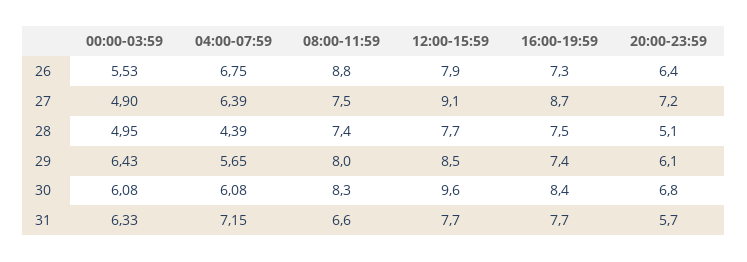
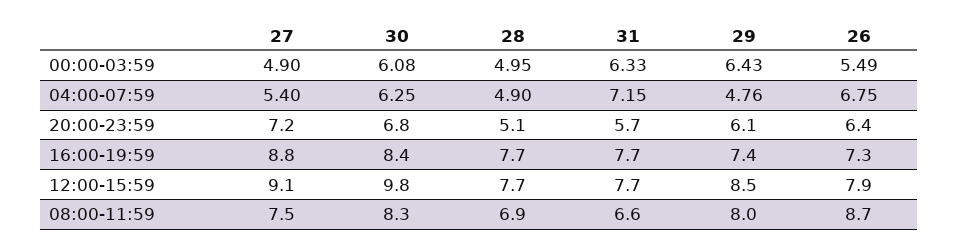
00:00-03:59, 26: 5.53 -> 5.49
08:00-11:59, 26: 8.8 -> 8.7
04:00-07:59, 27: 6.39 -> 5.4
16:00-19:59, 27: 8.7 -> 8.8
04:00-07:59, 28: 4.39 -> 4.9
08:00-11:59, 28: 7.4 -> 6.9
16:00-19:59, 28: 7.5 -> 7.7
04:00-07:59, 29: 5.65 -> 4.76
04:00-07:59, 30: 6.08 -> 6.25
12:00-15:59, 30: 9.6 -> 9.8

